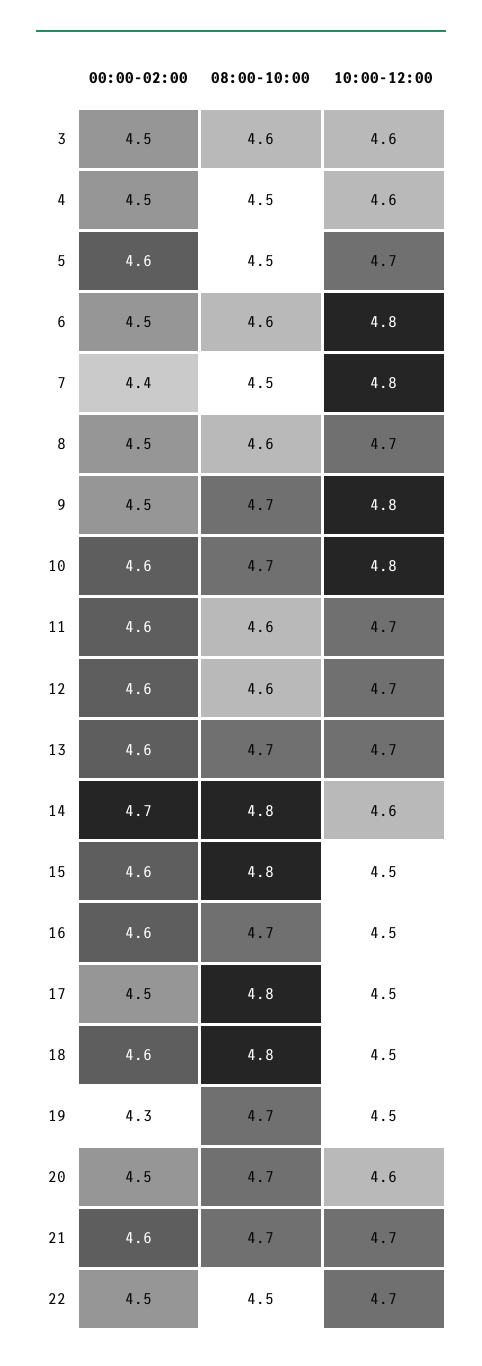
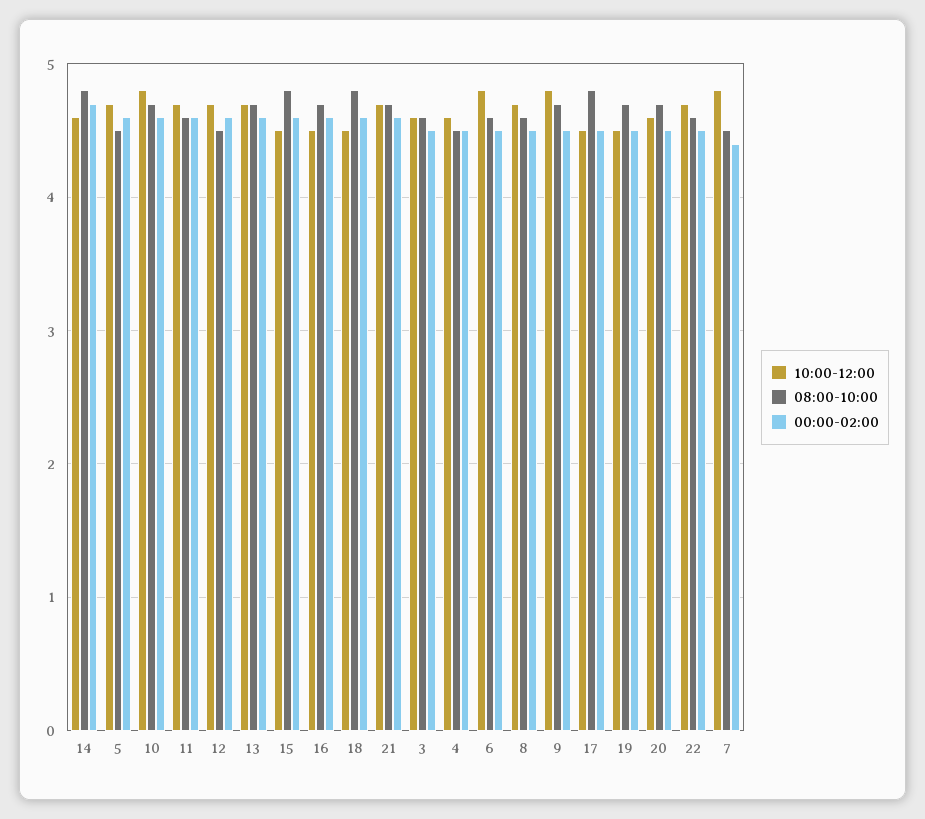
08:00-10:00, 12: 4.6 -> 4.5
00:00-02:00, 19: 4.3 -> 4.5
08:00-10:00, 22: 4.5 -> 4.6

